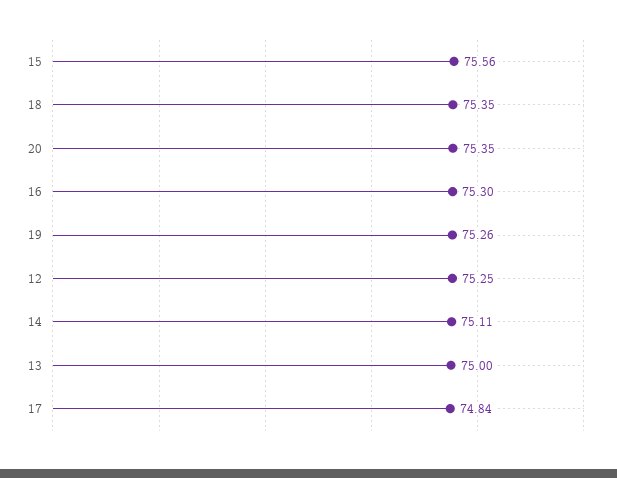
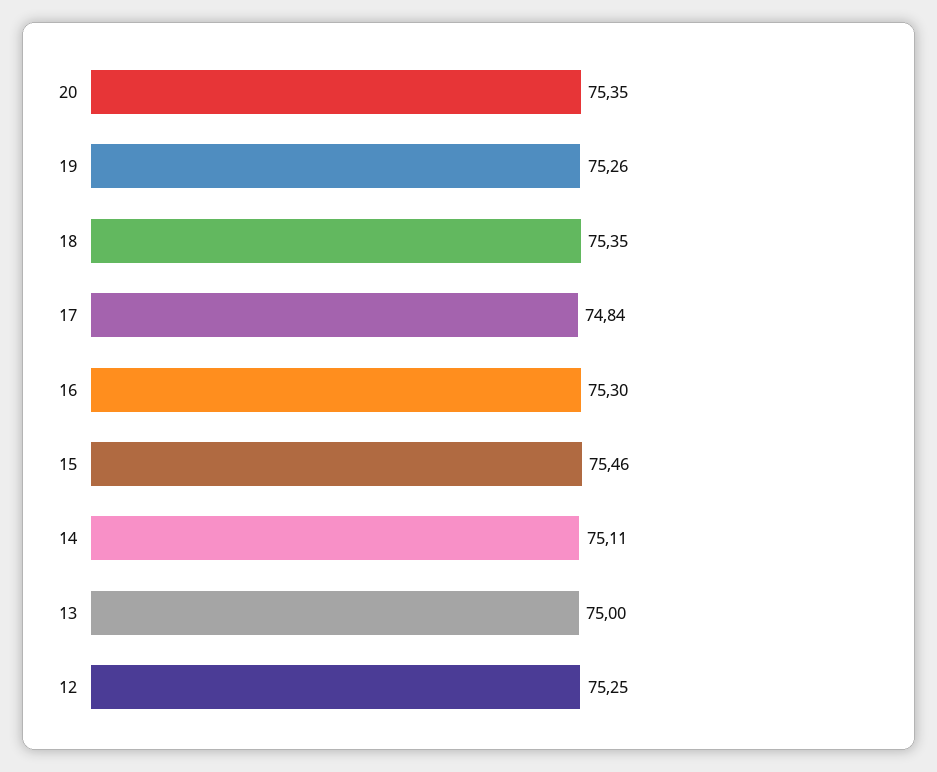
15: 75.56 -> 75.46

